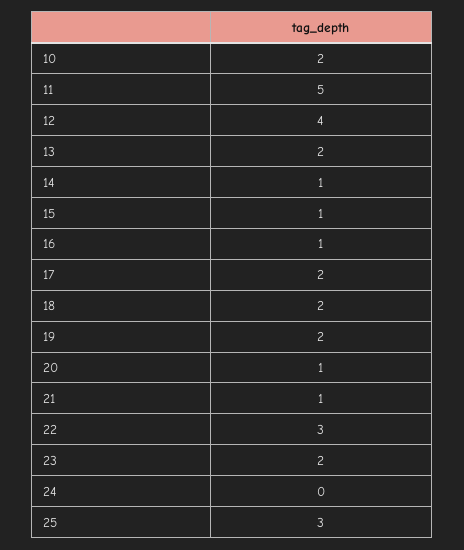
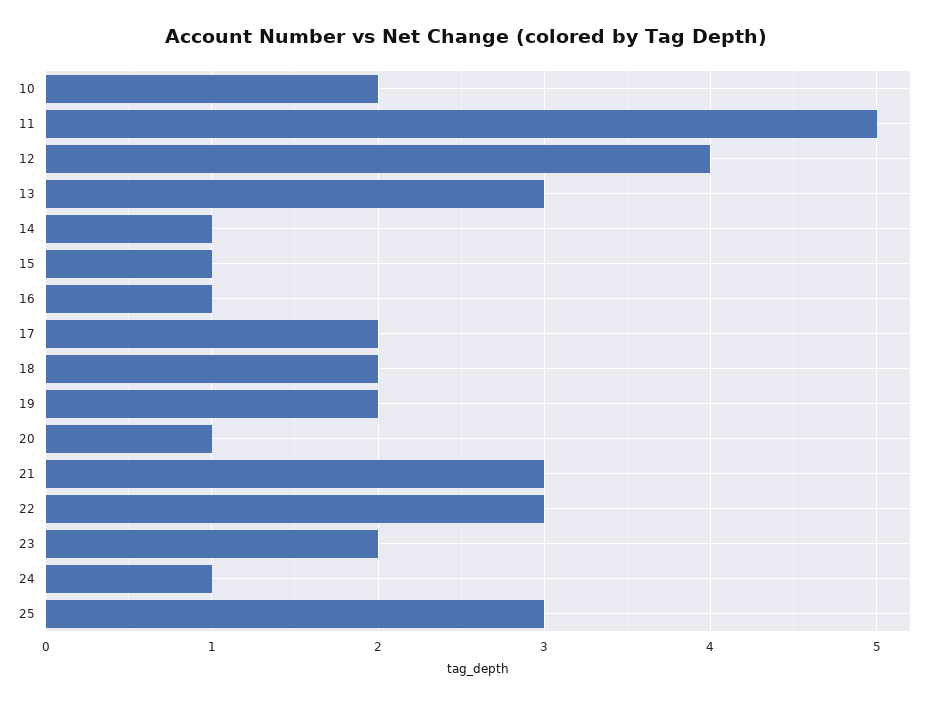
13: 2 -> 3
21: 1 -> 3
24: 0 -> 1

